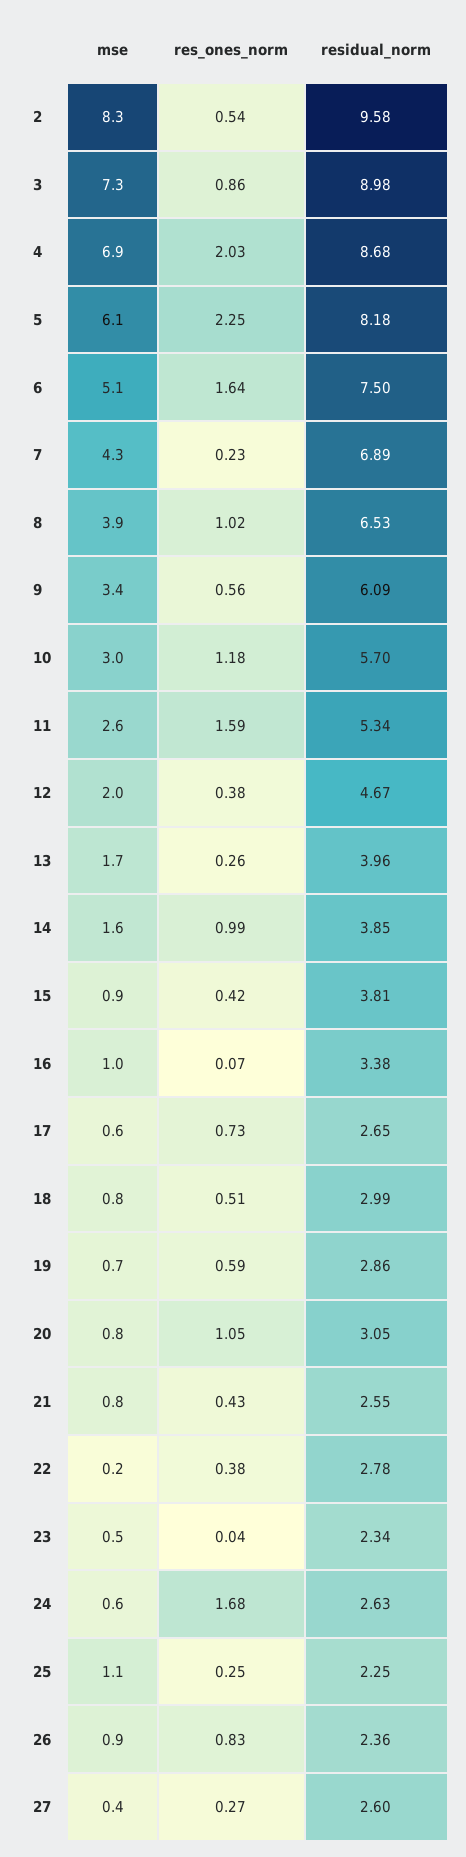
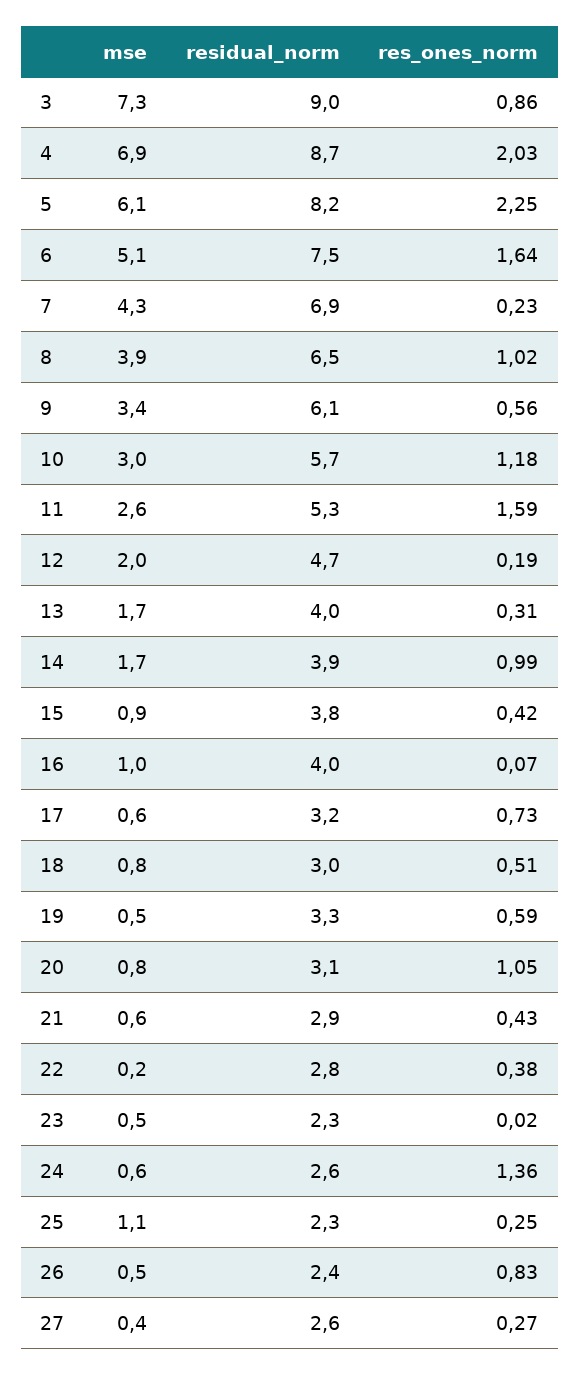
mse, 2: 8.3 -> none
res_ones_norm, 2: 0.54 -> none
residual_norm, 2: 9.58 -> none
res_ones_norm, 12: 0.38 -> 0.19
res_ones_norm, 13: 0.26 -> 0.31
mse, 14: 1.6 -> 1.7
residual_norm, 16: 3.38 -> 4
residual_norm, 17: 2.65 -> 3.2
mse, 19: 0.7 -> 0.5
residual_norm, 19: 2.86 -> 3.3
mse, 21: 0.8 -> 0.6
residual_norm, 21: 2.55 -> 2.9
res_ones_norm, 23: 0.04 -> 0.02
res_ones_norm, 24: 1.68 -> 1.36
mse, 26: 0.9 -> 0.5

